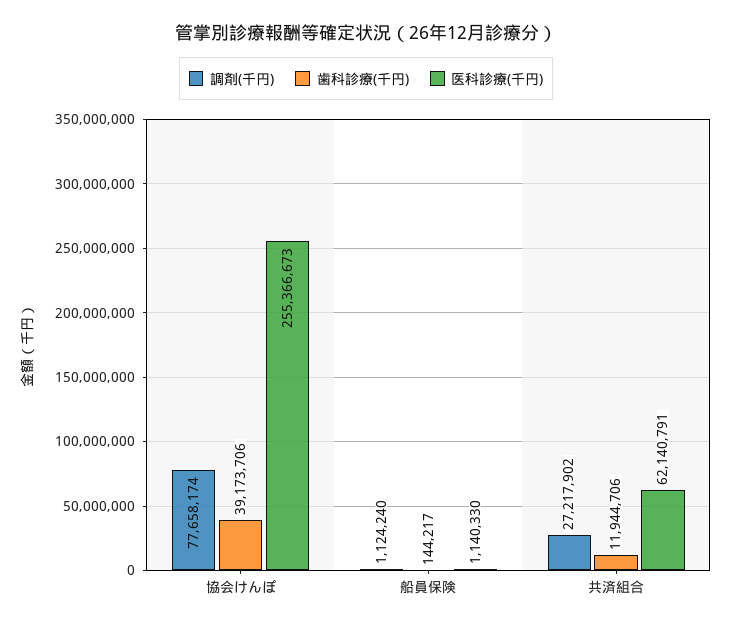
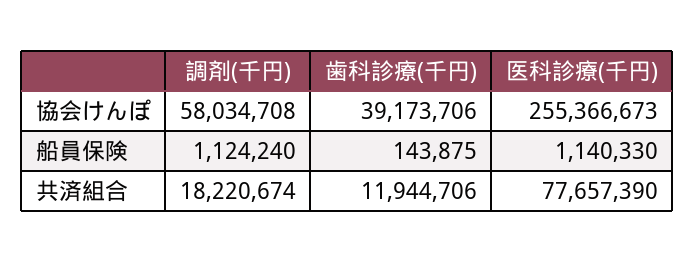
調剤(千円), 協会けんぽ: 77658174 -> 58034708
歯科診療(千円), 船員保険: 144217 -> 143875
調剤(千円), 共済組合: 27217902 -> 18220674
医科診療(千円), 共済組合: 62140791 -> 77657390

